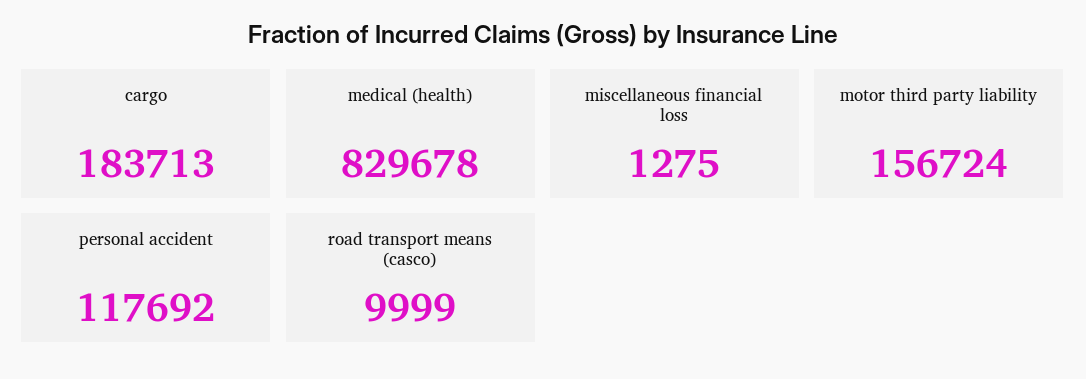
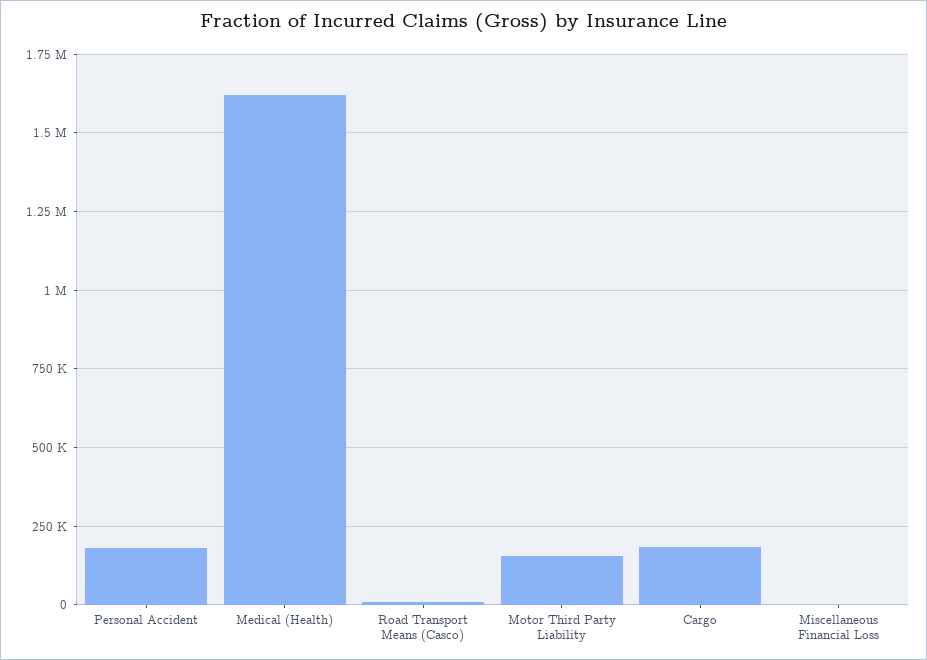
medical (health): 829678 -> 1625000
personal accident: 117692 -> 175000

